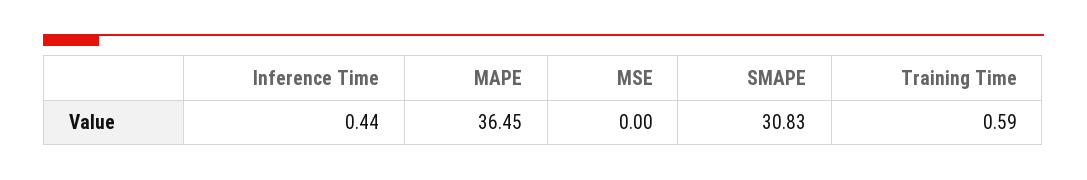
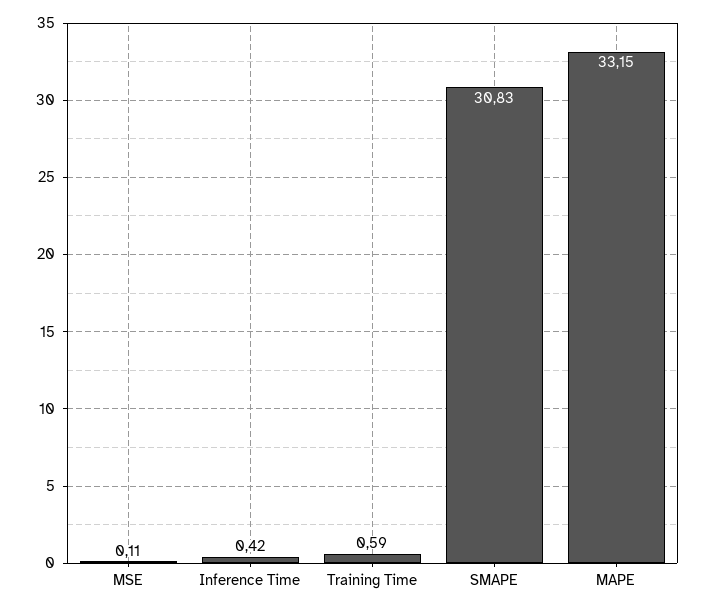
Inference Time: 0.44 -> 0.42
MAPE: 36.45 -> 33.15
MSE: 0 -> 0.11

